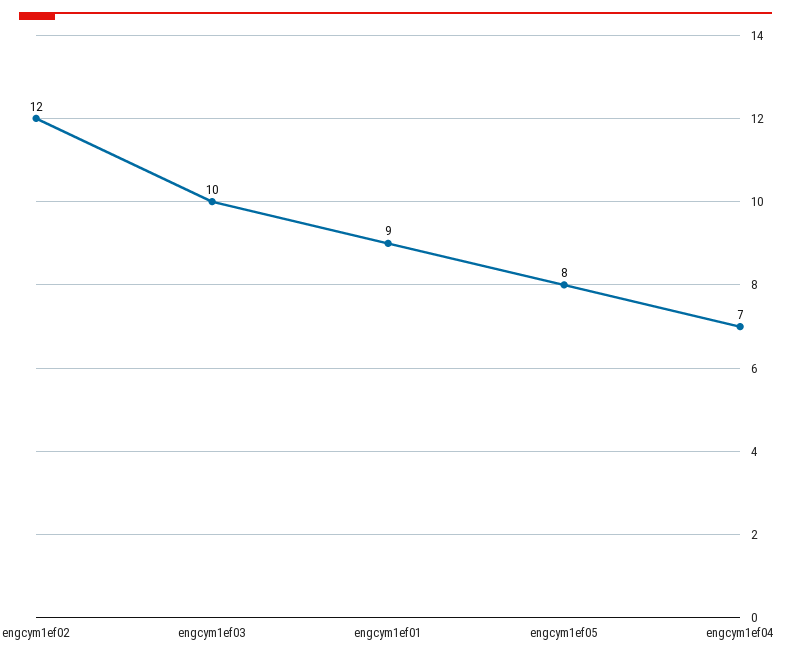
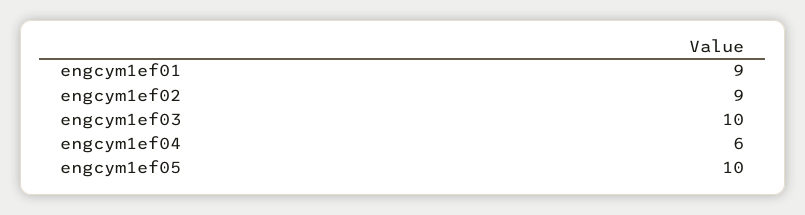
engcym1ef02: 12 -> 9
engcym1ef05: 8 -> 10
engcym1ef04: 7 -> 6

